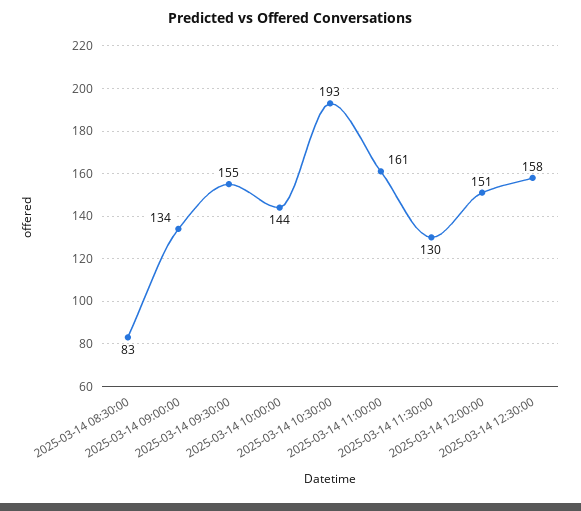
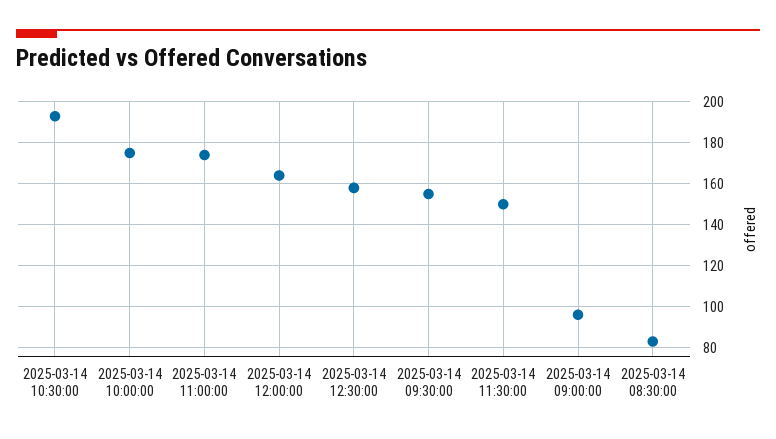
2025-03-14 09:00:00: 134 -> 95
2025-03-14 10:00:00: 144 -> 175
2025-03-14 11:00:00: 161 -> 175
2025-03-14 11:30:00: 130 -> 150
2025-03-14 12:00:00: 151 -> 165

